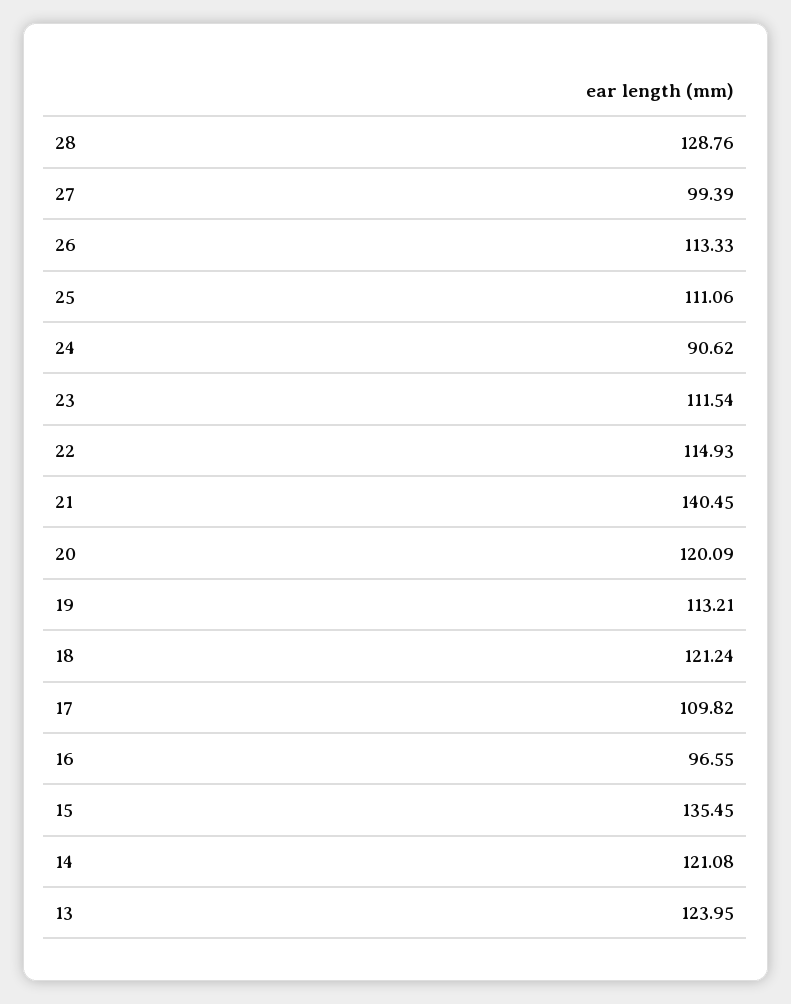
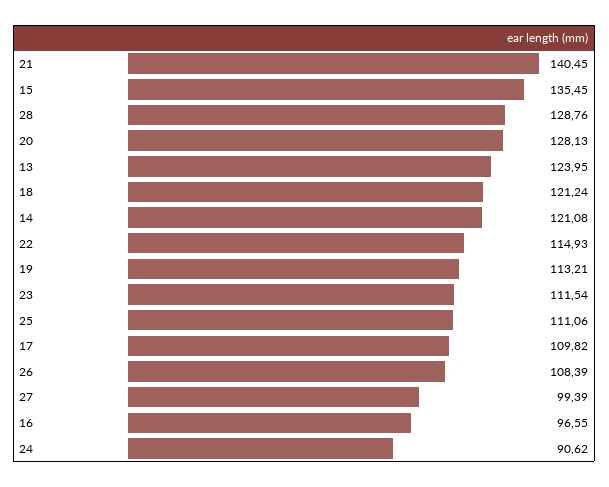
26: 113.33 -> 108.39
20: 120.09 -> 128.13

